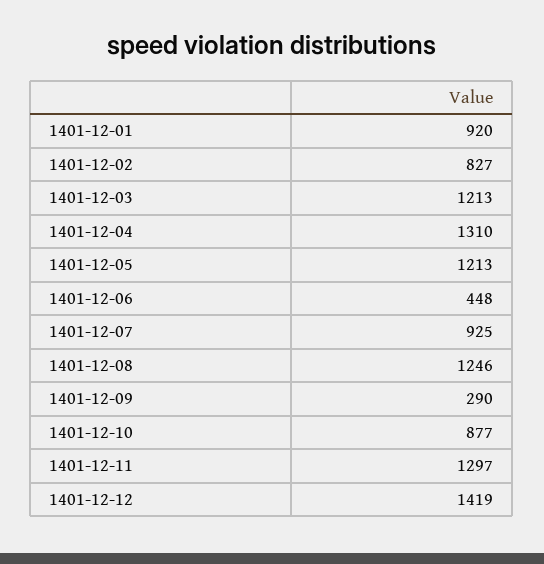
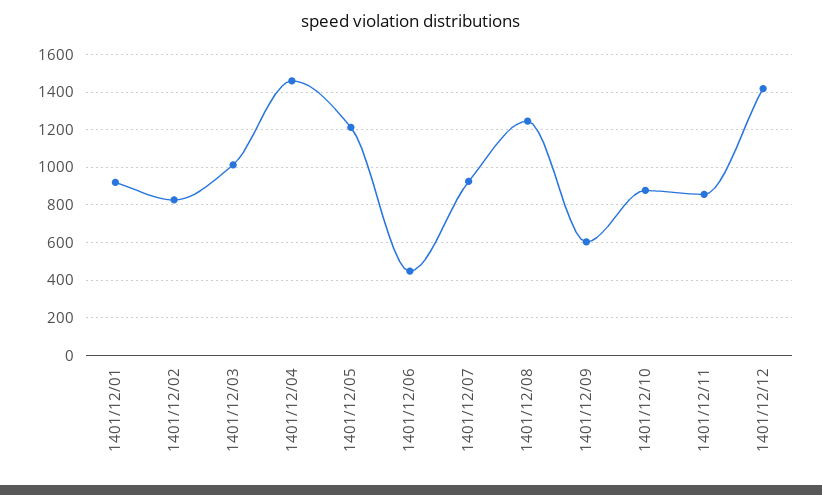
1401-12-03: 1213 -> 1000
1401-12-04: 1310 -> 1450
1401-12-09: 290 -> 600
1401-12-11: 1297 -> 850

